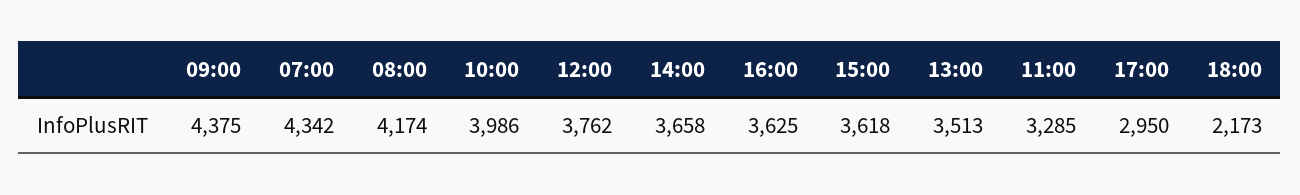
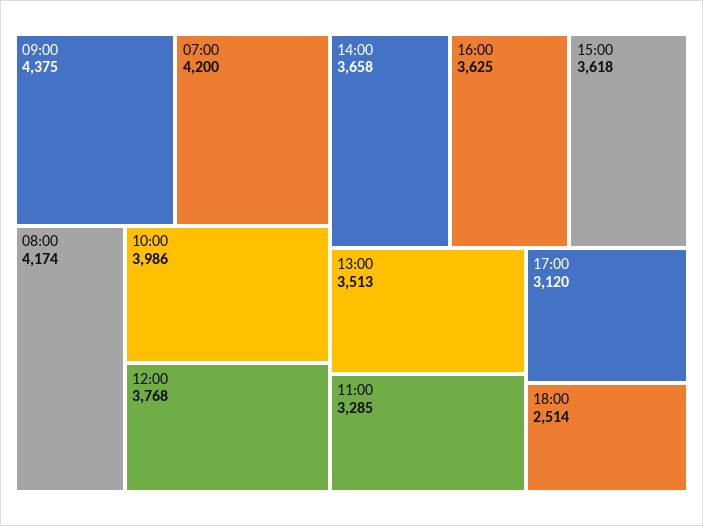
07:00: 4342 -> 4200
12:00: 3762 -> 3768
17:00: 2950 -> 3120
18:00: 2173 -> 2514

